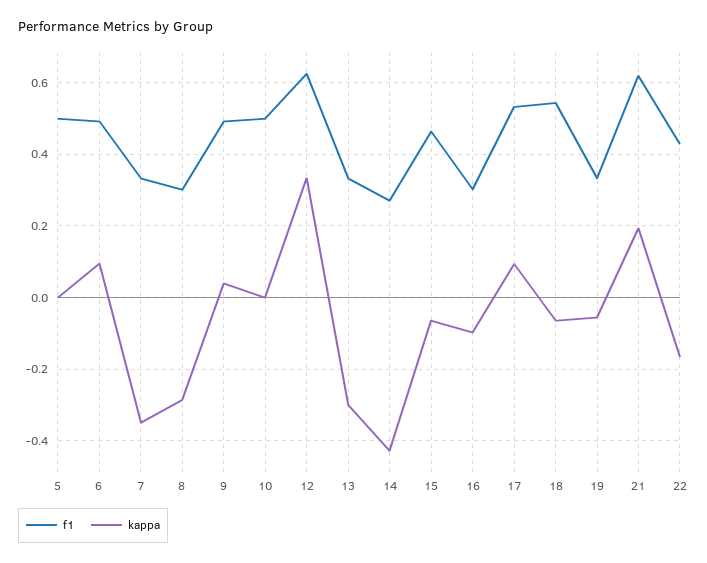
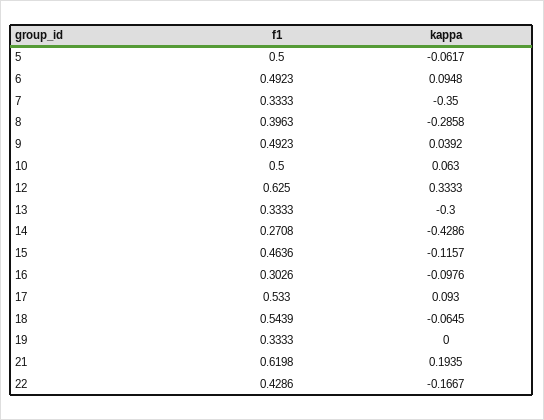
kappa, 5: 0 -> -0.0617
f1, 8: 0.3 -> 0.3963
kappa, 10: 0 -> 0.063
kappa, 15: -0.06 -> -0.1157
kappa, 19: -0.06 -> 0

